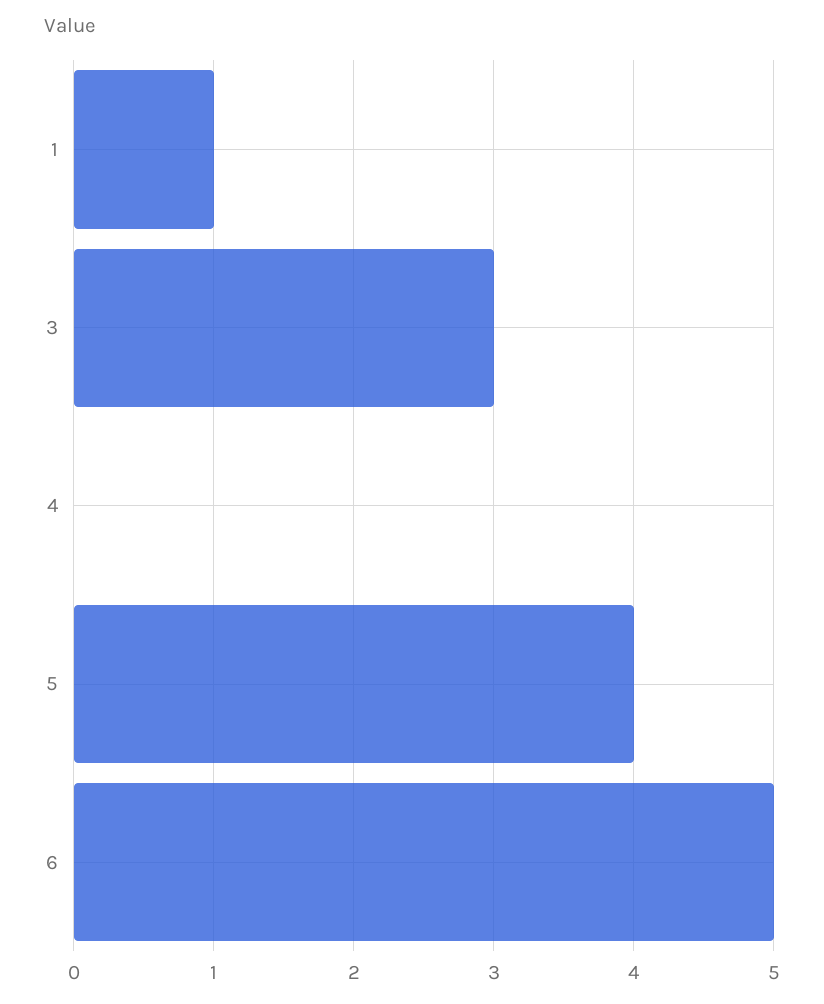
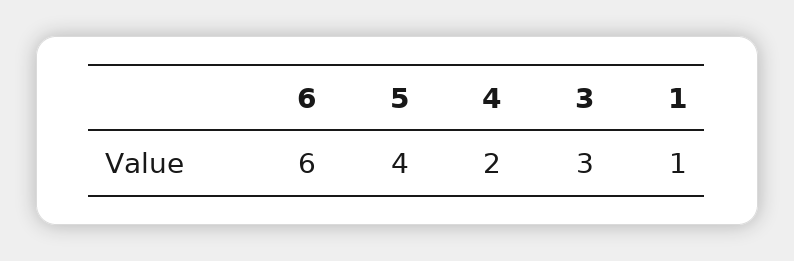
4: 0 -> 2
6: 5 -> 6

